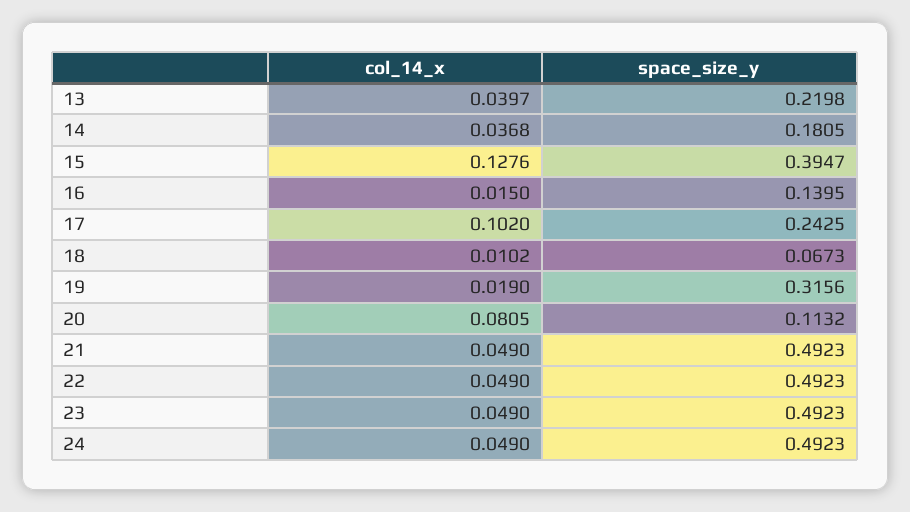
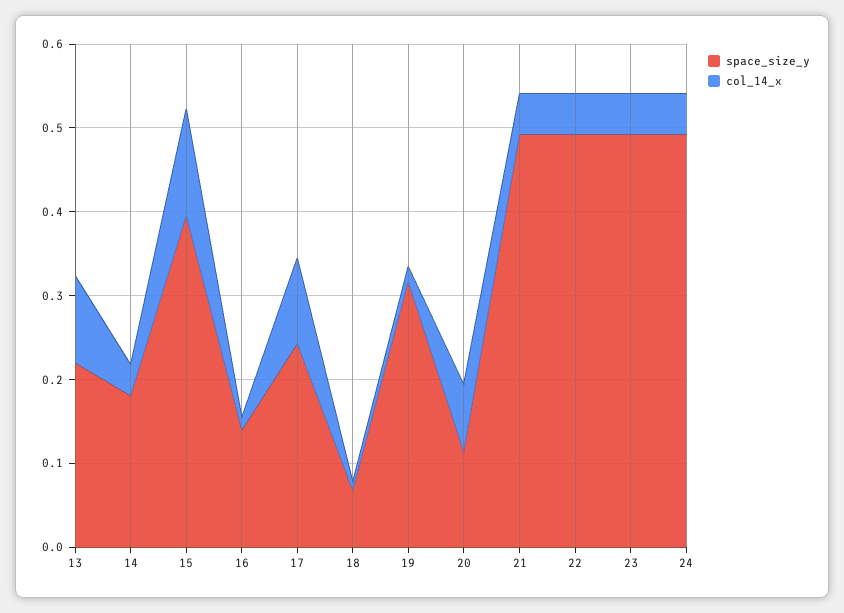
col_14_x, 13: 0.0397 -> 0.1

